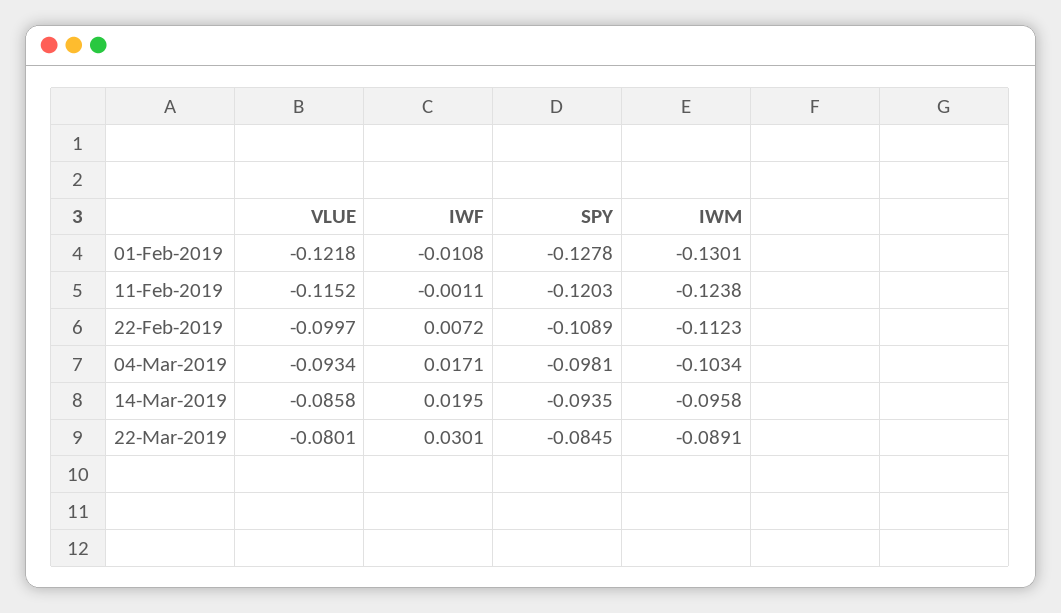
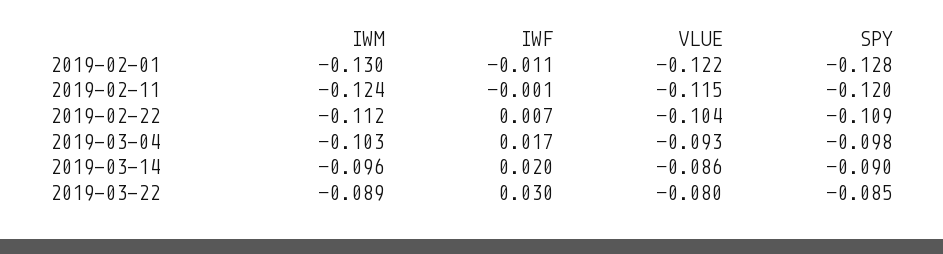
VLUE, 22-Feb-2019: -0.0997 -> -0.104
SPY, 14-Mar-2019: -0.0935 -> -0.09

